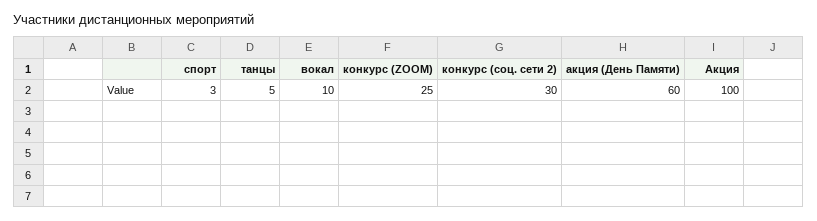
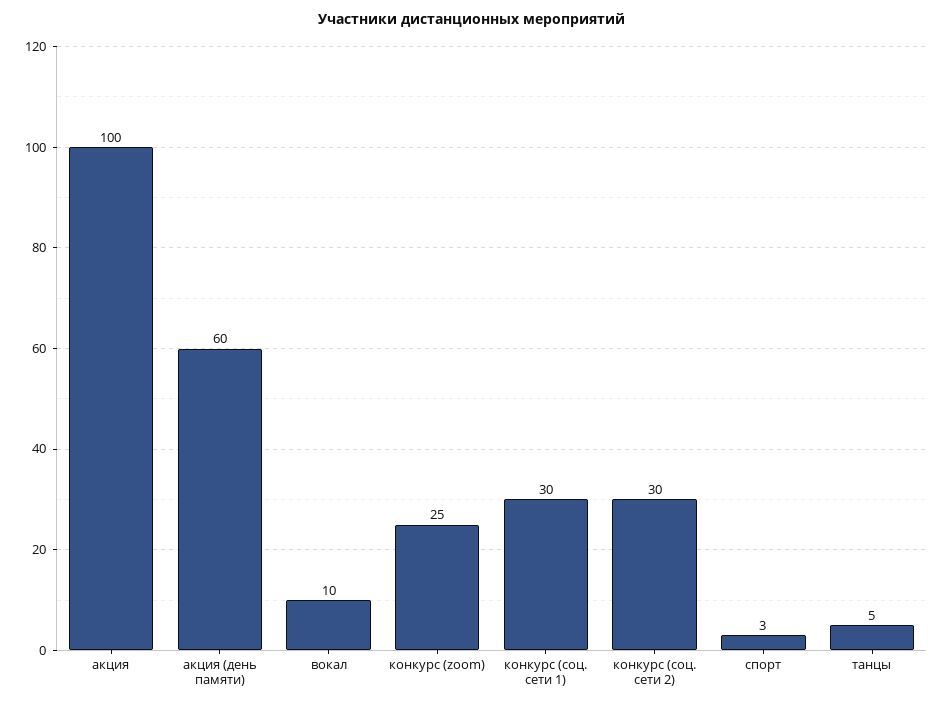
конкурс (соц. сети 1): none -> 30

